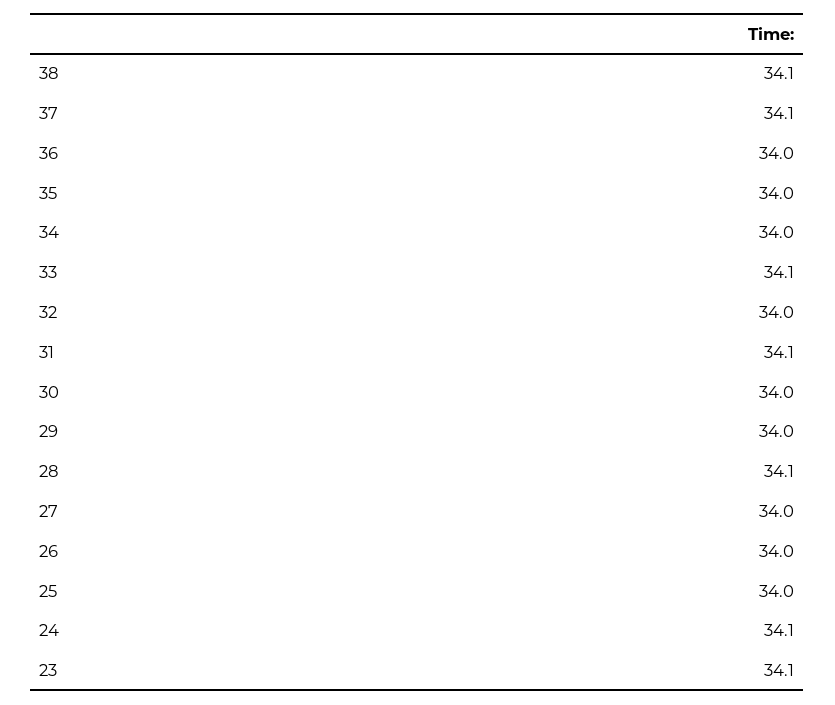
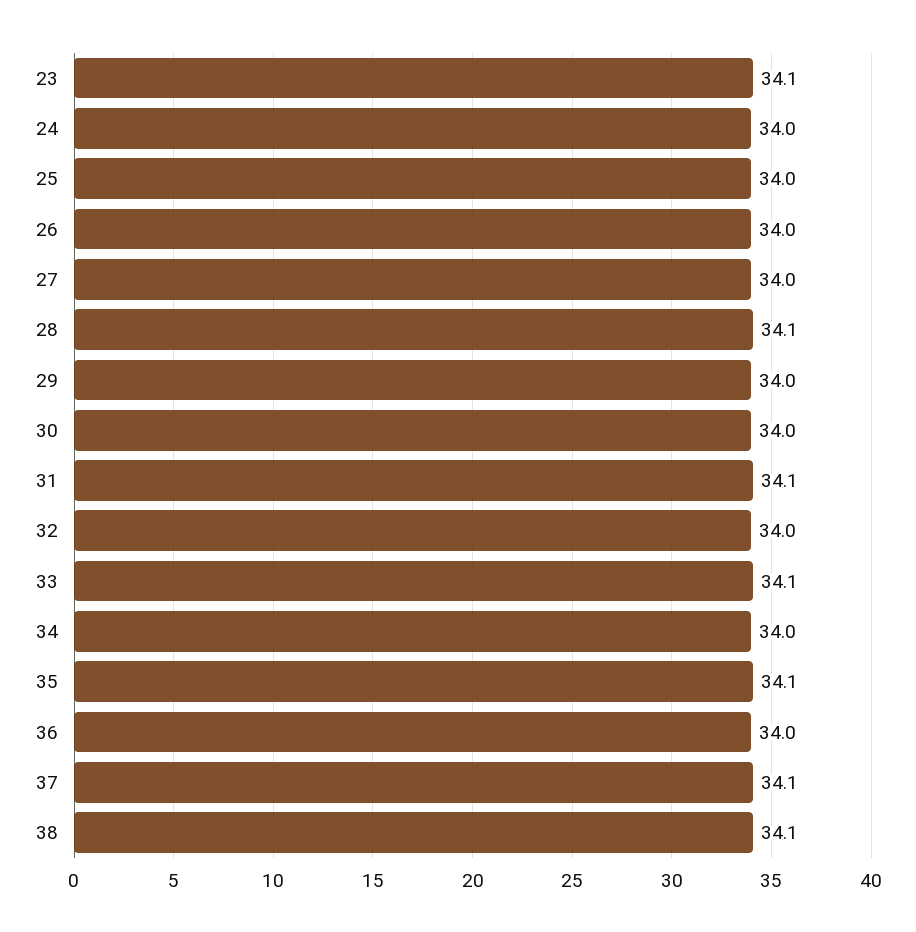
35: 34 -> 34.1
24: 34.1 -> 34

